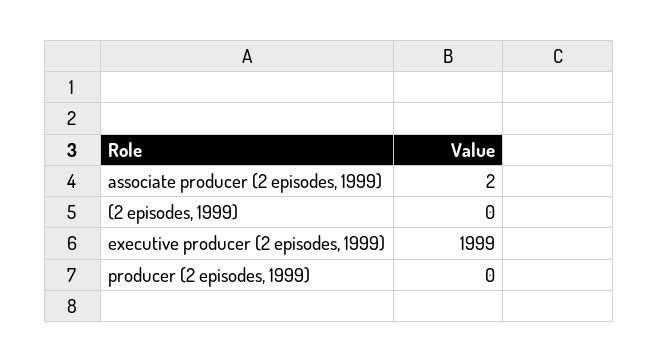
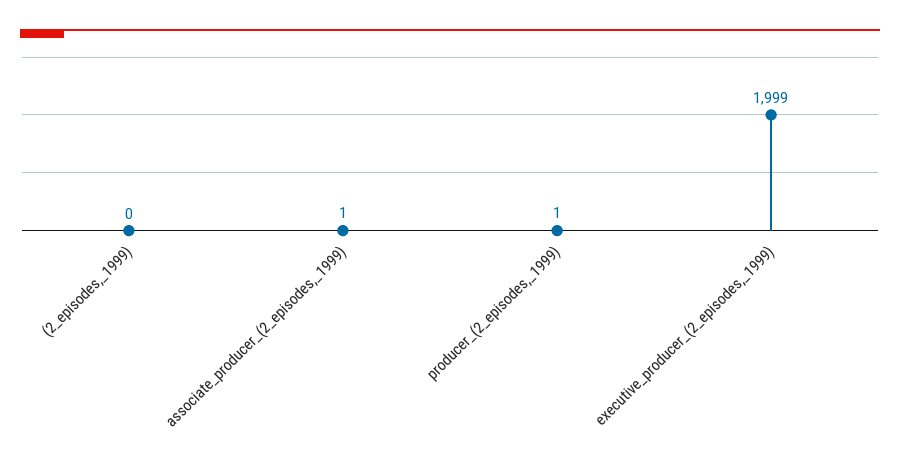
associate producer (2 episodes, 1999): 2 -> 1
producer (2 episodes, 1999): 0 -> 1

